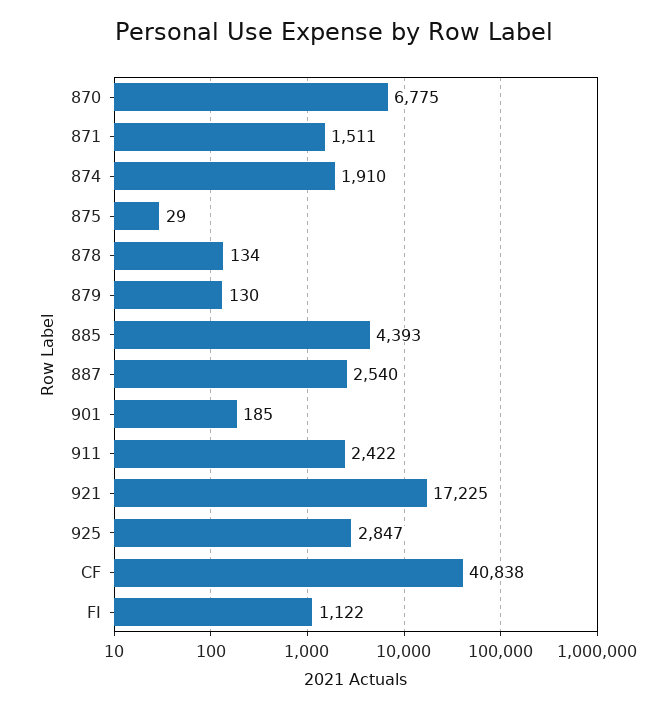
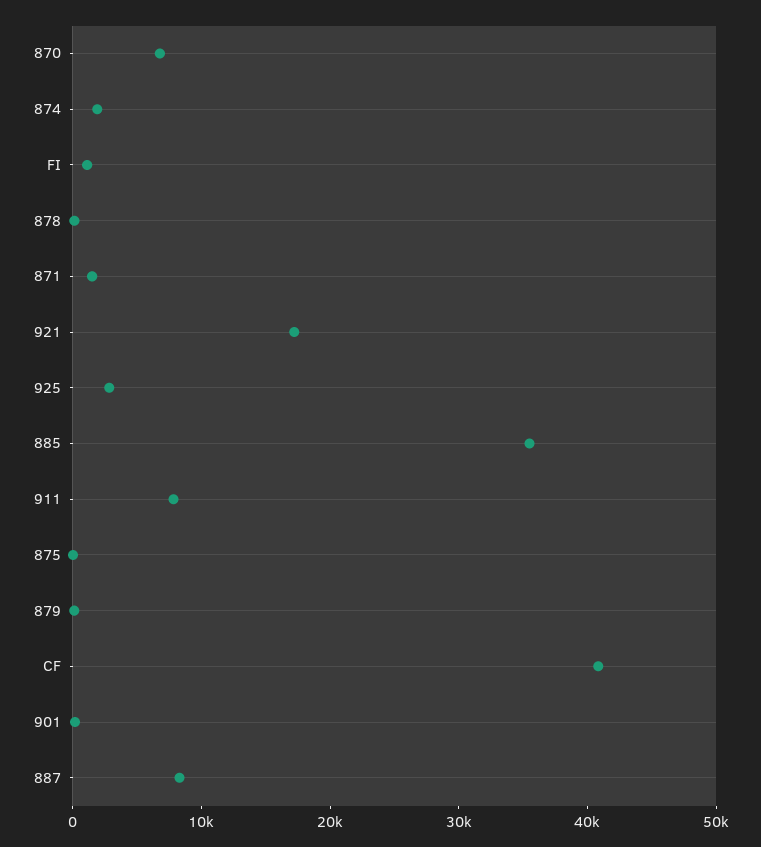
885: 4393 -> 36000
887: 2540 -> 8000
911: 2422 -> 8000

